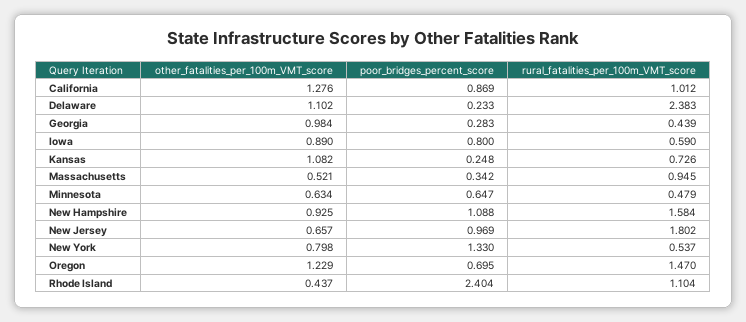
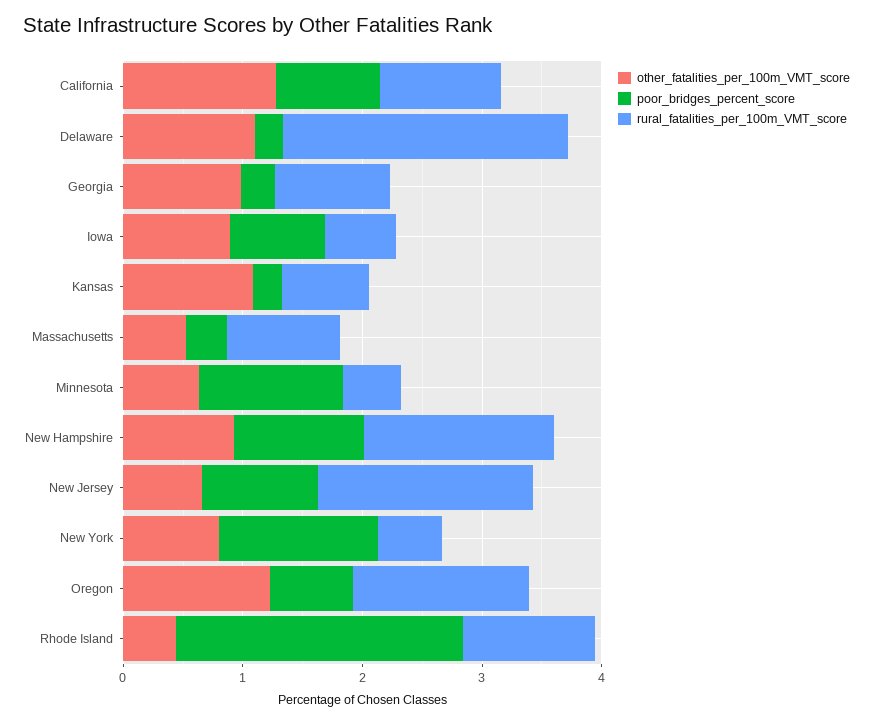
rural_fatalities_per_100m_VMT_score, Georgia: 0.439 -> 1
poor_bridges_percent_score, Minnesota: 0.647 -> 1.2

